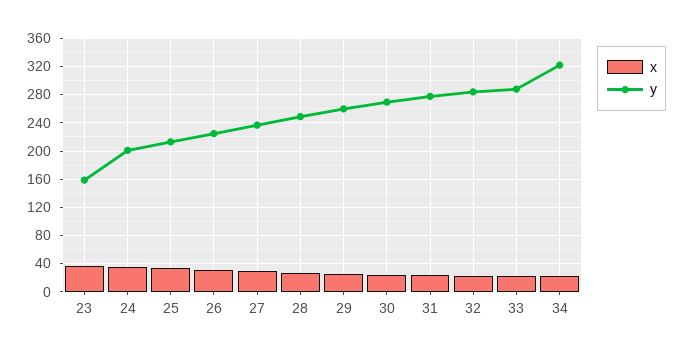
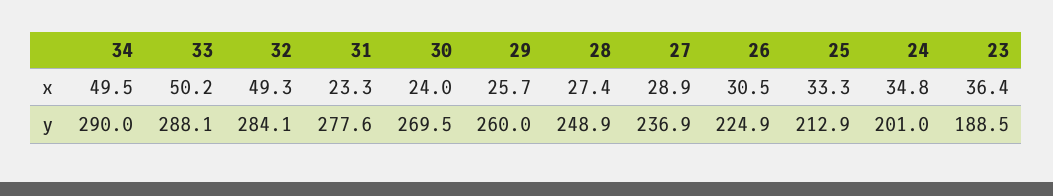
y, 23: 160 -> 188.5
x, 32: 20 -> 49.3
x, 33: 20 -> 50.2
x, 34: 20 -> 49.5
y, 34: 320 -> 290

